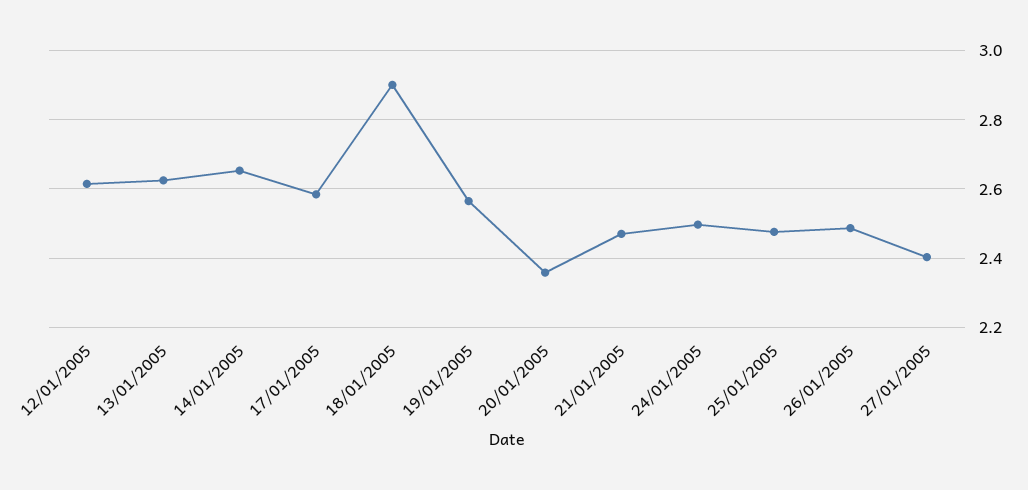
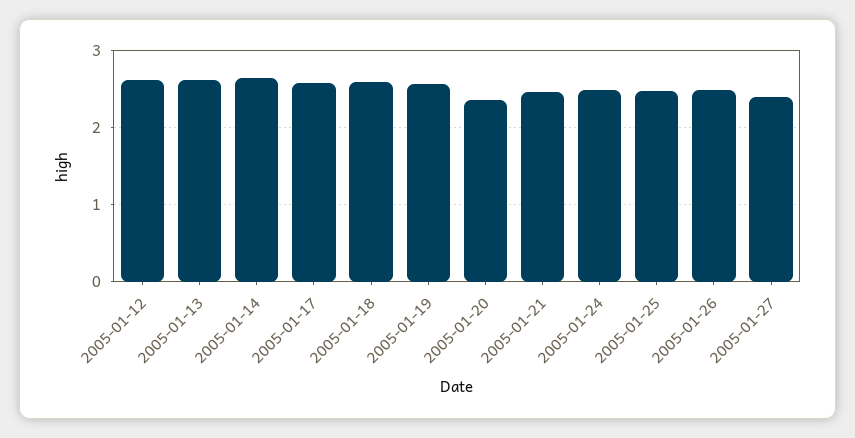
18/01/2005: 2.9 -> 2.6

